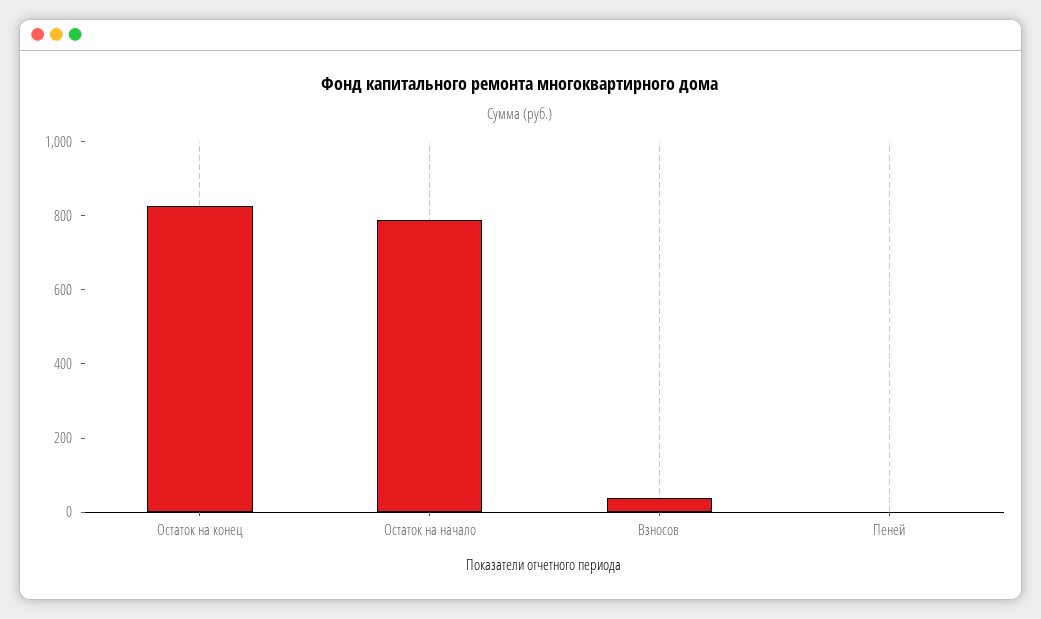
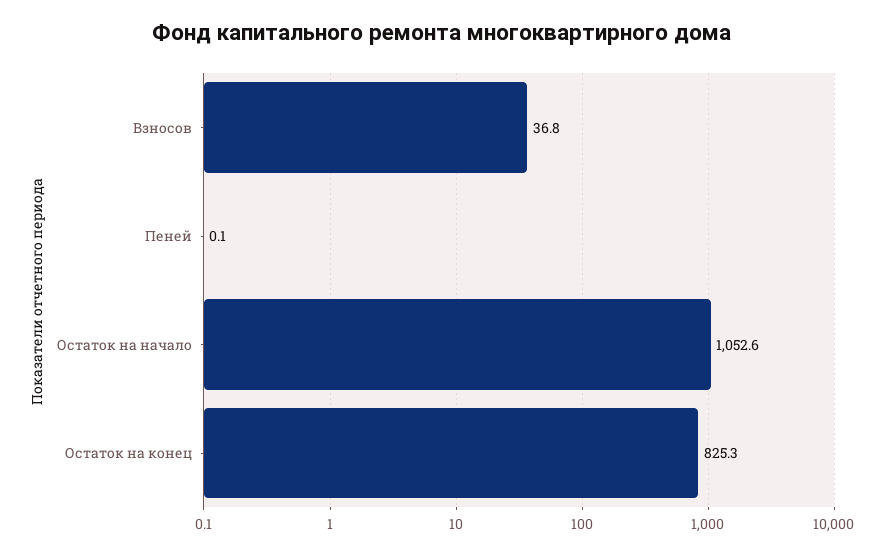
Остаток на начало: 800 -> 1052.6

